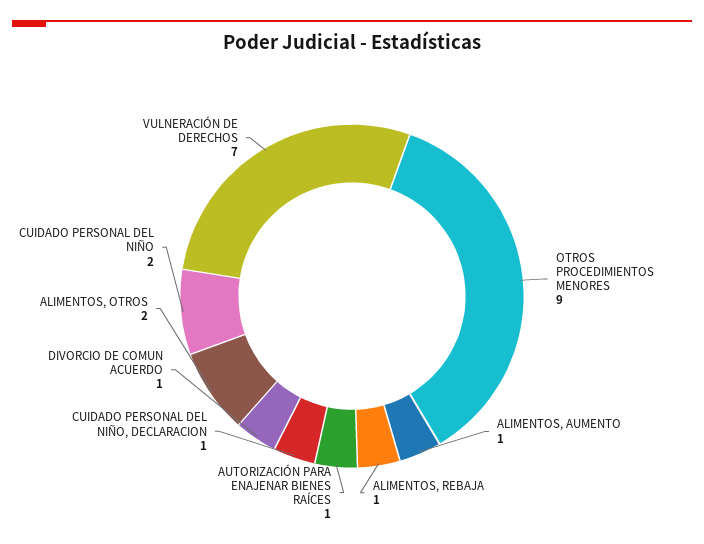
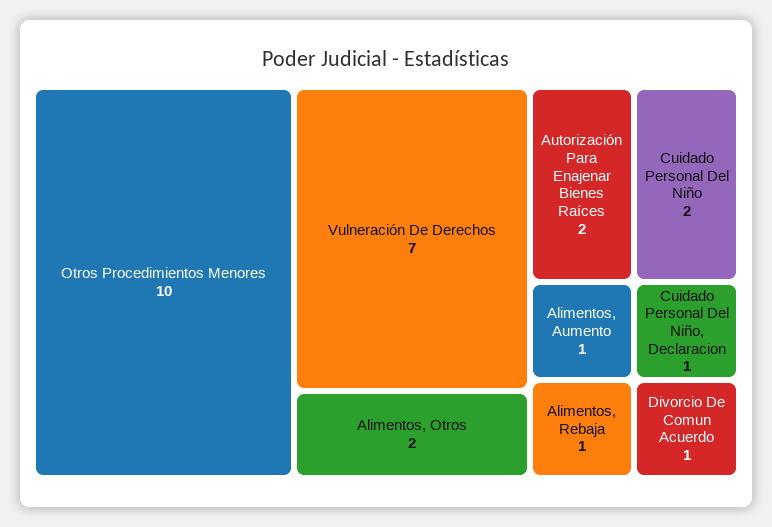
OTROS PROCEDIMIENTOS MENORES: 9 -> 10
AUTORIZACIÓN PARA ENAJENAR BIENES RAÍCES: 1 -> 2

